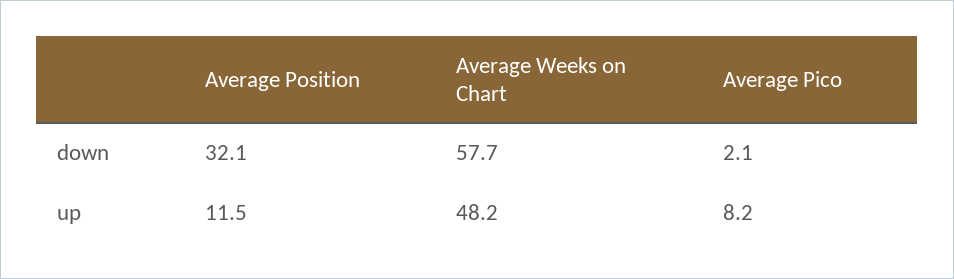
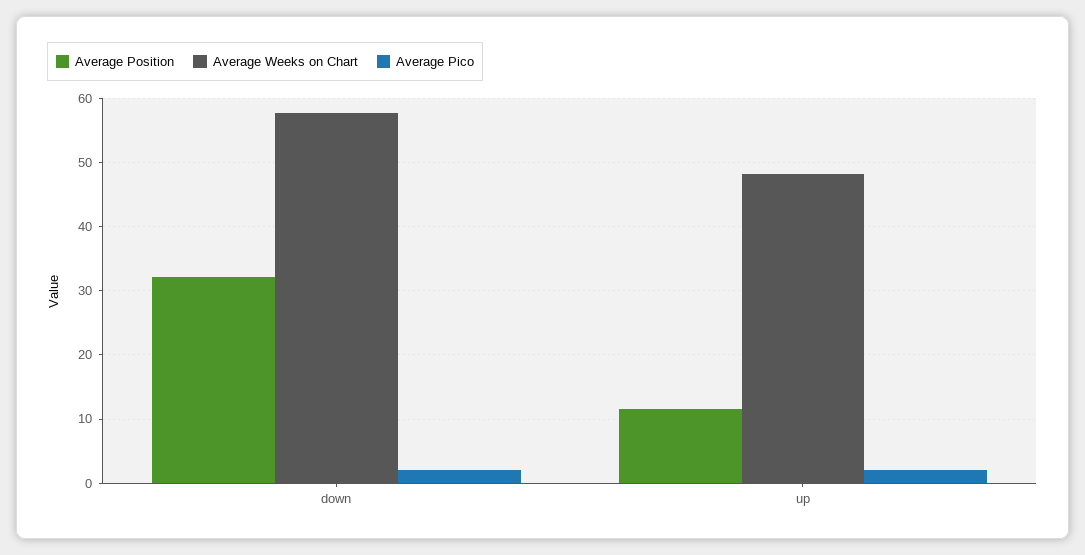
Average Pico, up: 8.2 -> 2

